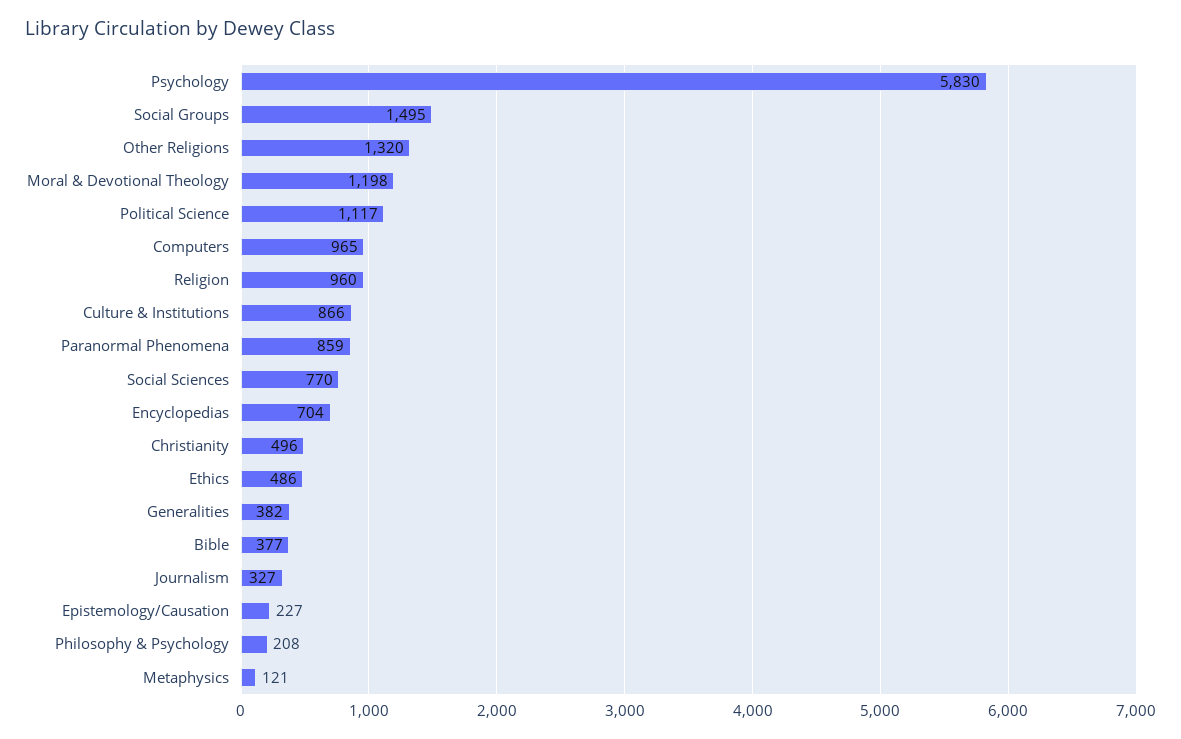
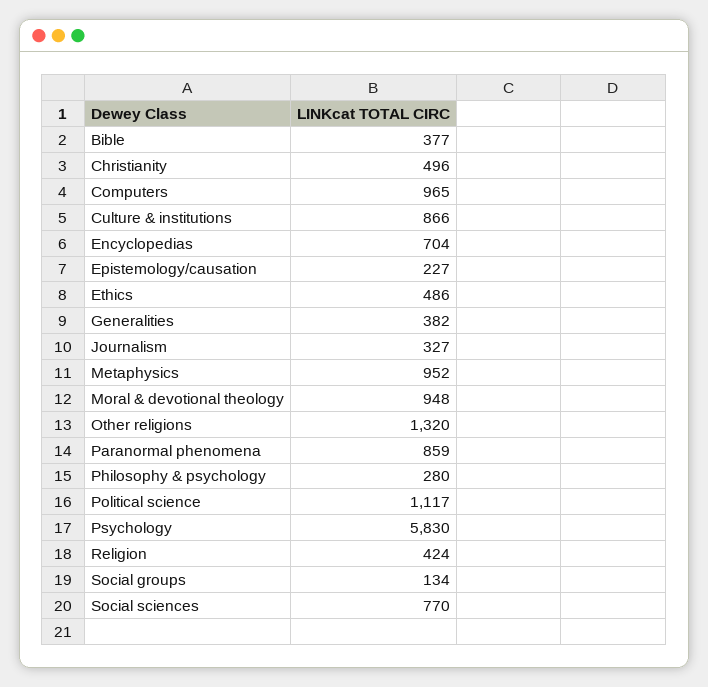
Social Groups: 1495 -> 134
Moral & Devotional Theology: 1198 -> 948
Religion: 960 -> 424
Philosophy & Psychology: 208 -> 280
Metaphysics: 121 -> 952

